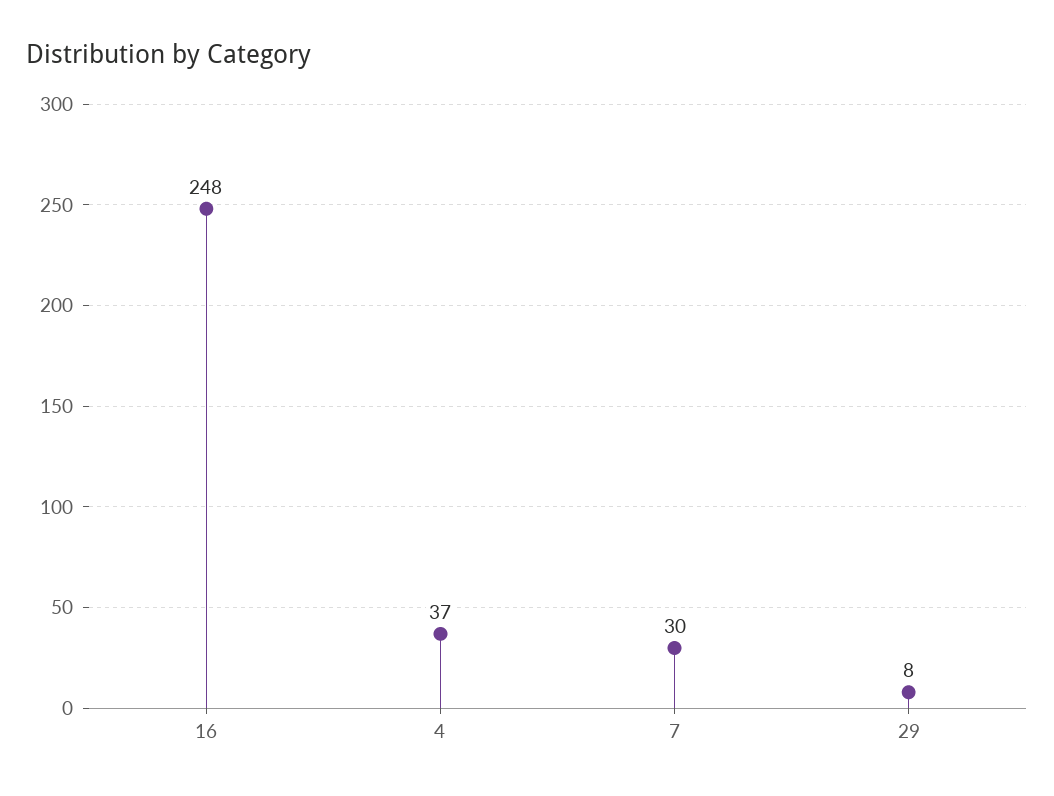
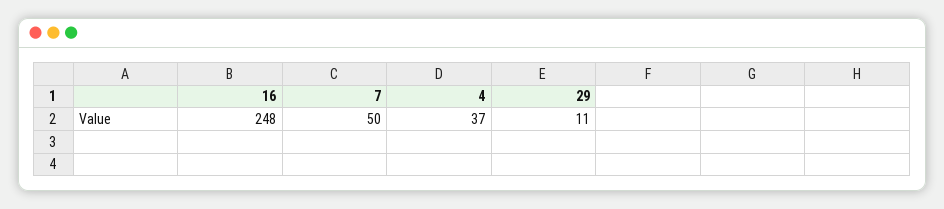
7: 30 -> 50
29: 8 -> 11

